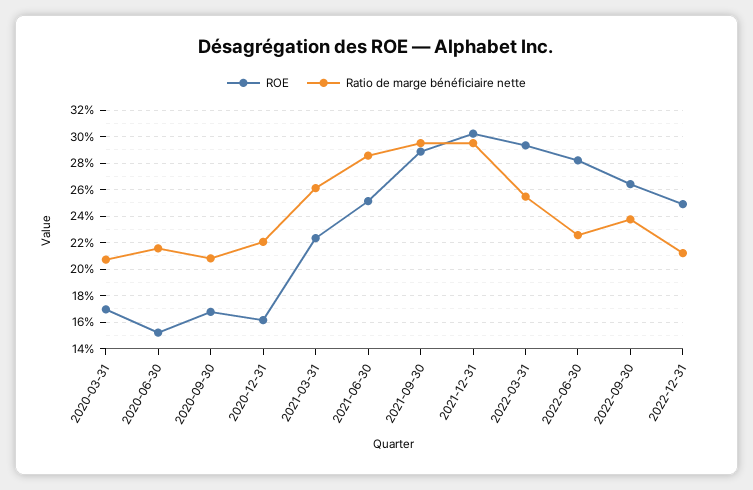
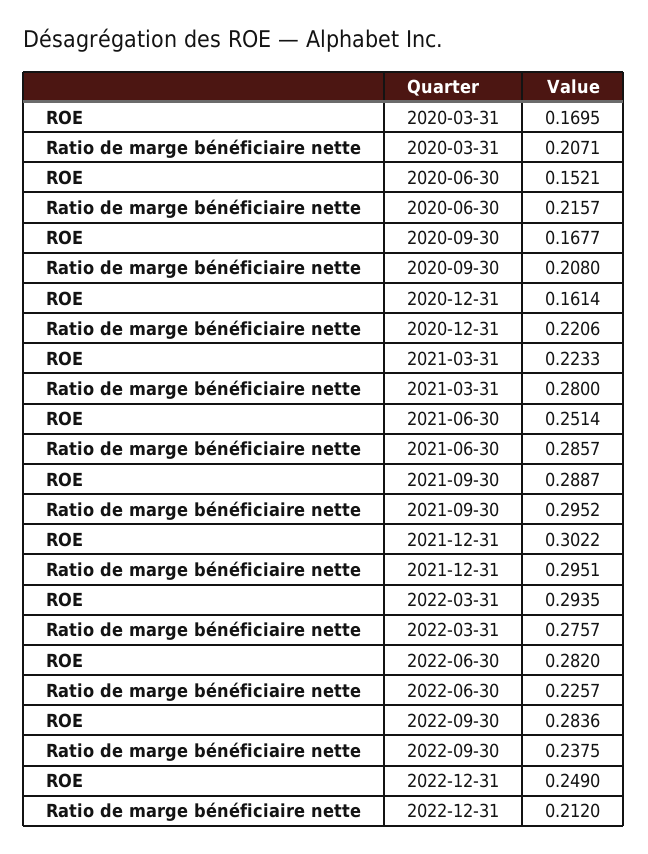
Ratio de marge bénéficiaire nette, 2021-03-31: 0.26 -> 0.28
Ratio de marge bénéficiaire nette, 2022-03-31: 0.255 -> 0.2757
ROE, 2022-09-30: 0.265 -> 0.2836

